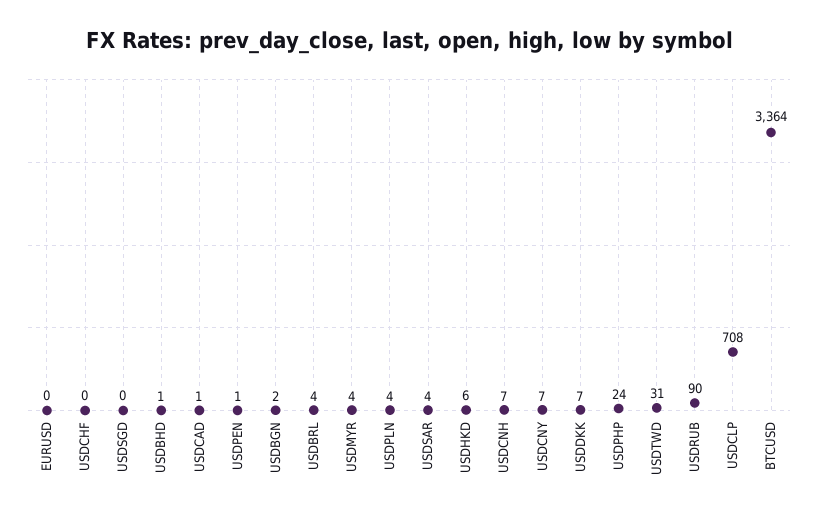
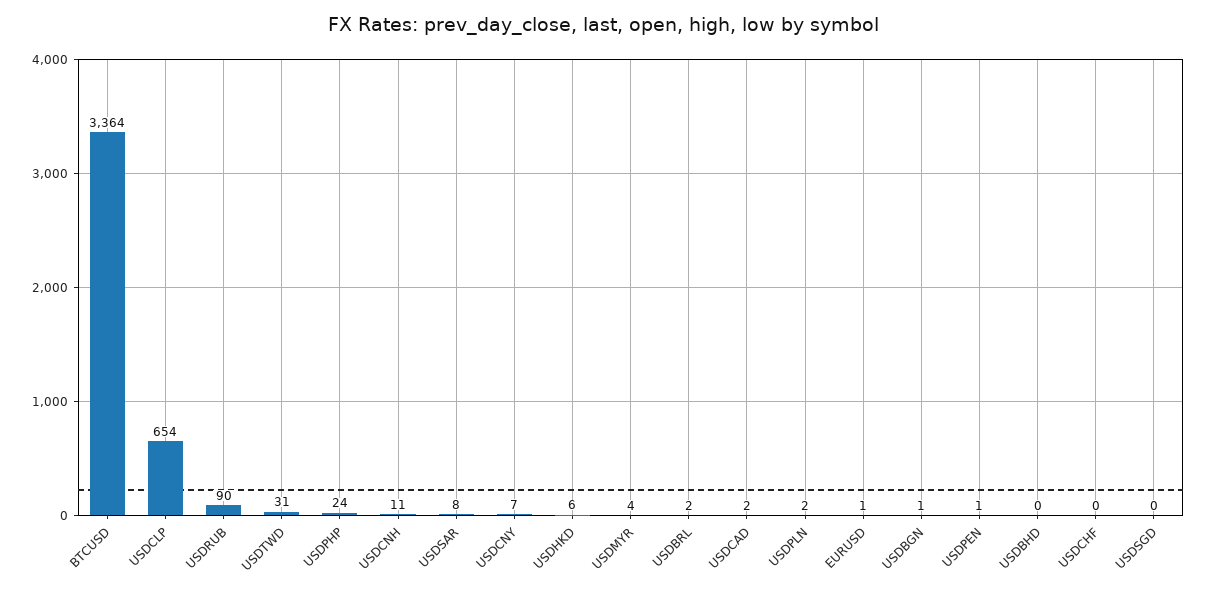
EURUSD: 0 -> 1
USDBHD: 1 -> 0
USDCAD: 1 -> 2
USDBGN: 2 -> 1
USDBRL: 4 -> 2
USDPLN: 4 -> 2
USDSAR: 4 -> 8
USDCNH: 7 -> 11
USDDKK: 7 -> none
USDCLP: 708 -> 654

